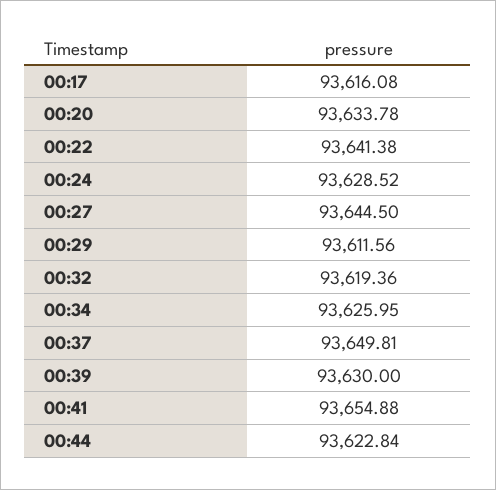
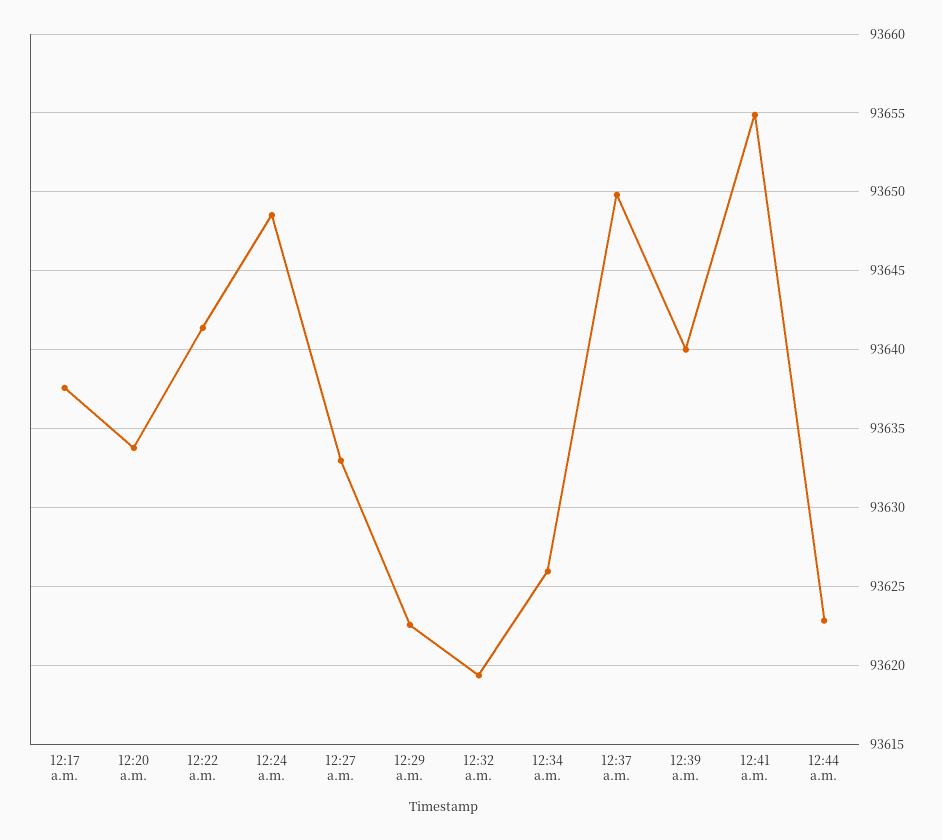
00:17: 93616.08 -> 93637.5
00:24: 93628.52 -> 93648.5
00:27: 93644.5 -> 93633
00:29: 93611.56 -> 93622.5
00:39: 93630 -> 93640

